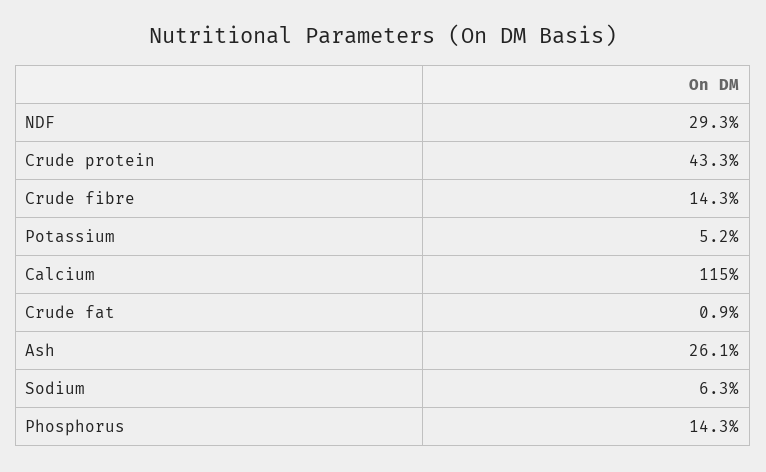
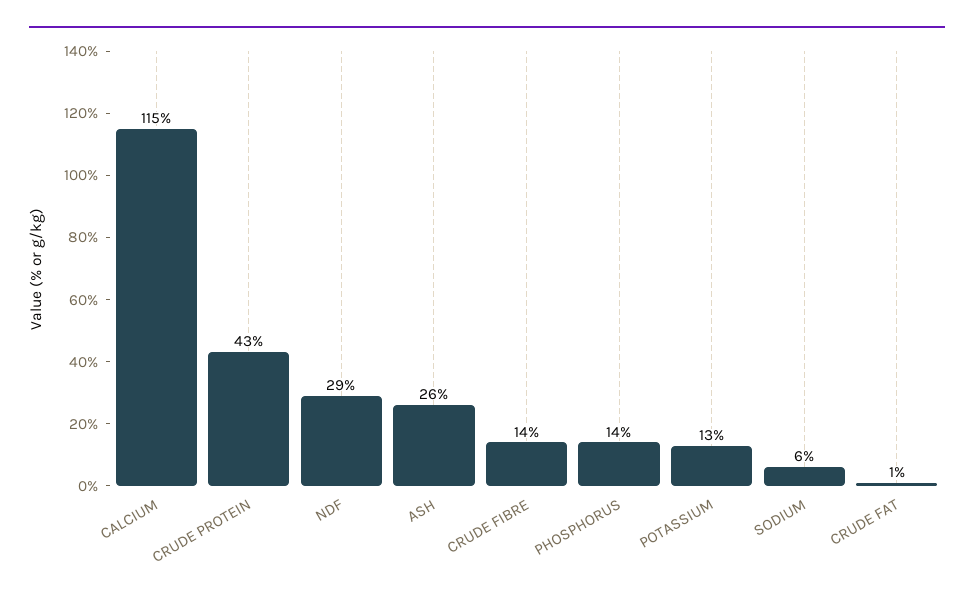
Potassium: 5.2 -> 13

